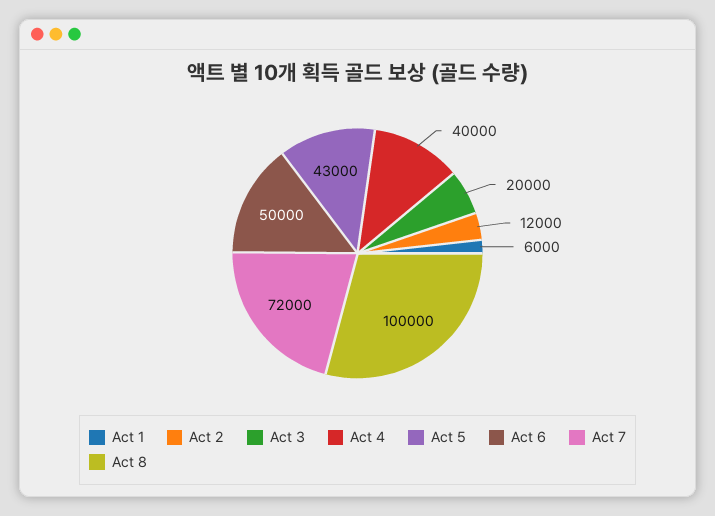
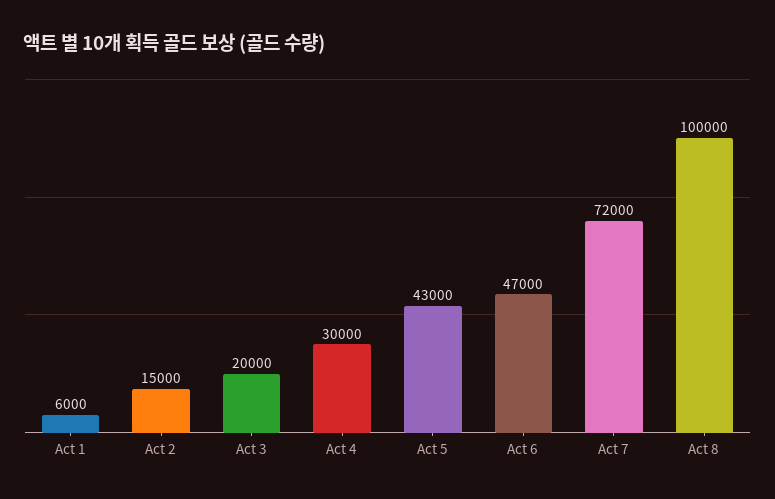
Act 2: 12000 -> 15000
Act 4: 40000 -> 30000
Act 6: 50000 -> 47000

